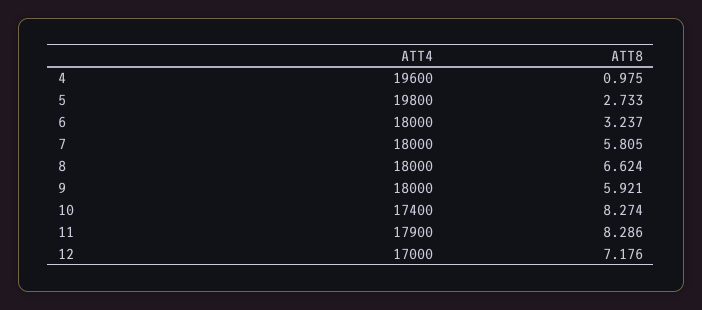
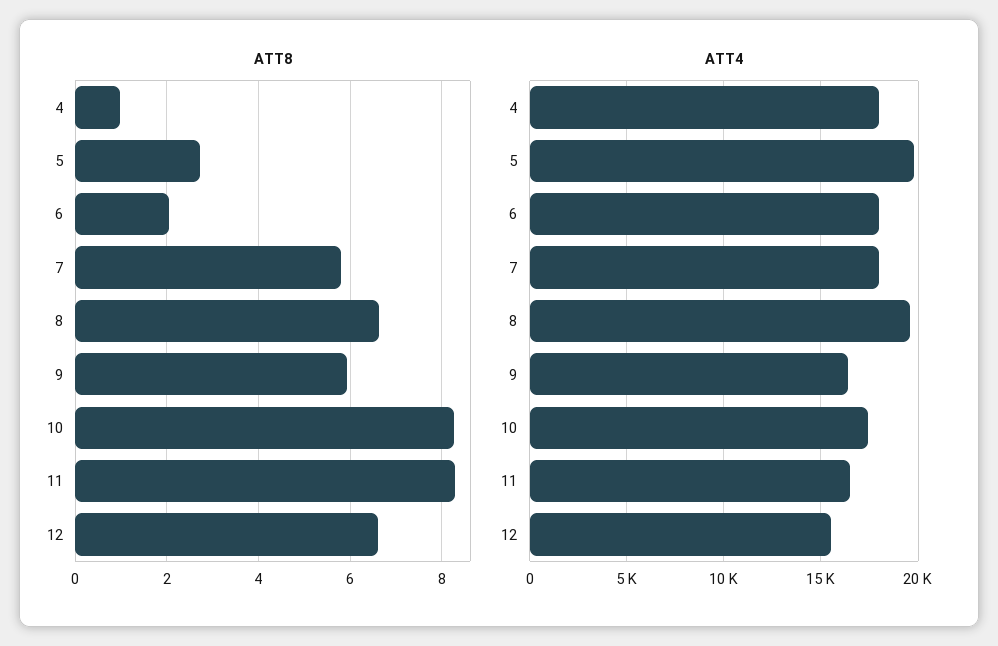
ATT4, 4: 19600 -> 18000
ATT8, 6: 3.237 -> 2
ATT4, 8: 18000 -> 19500
ATT4, 9: 18000 -> 16500
ATT4, 11: 17900 -> 16500
ATT4, 12: 17000 -> 15500
ATT8, 12: 7.176 -> 6.6

